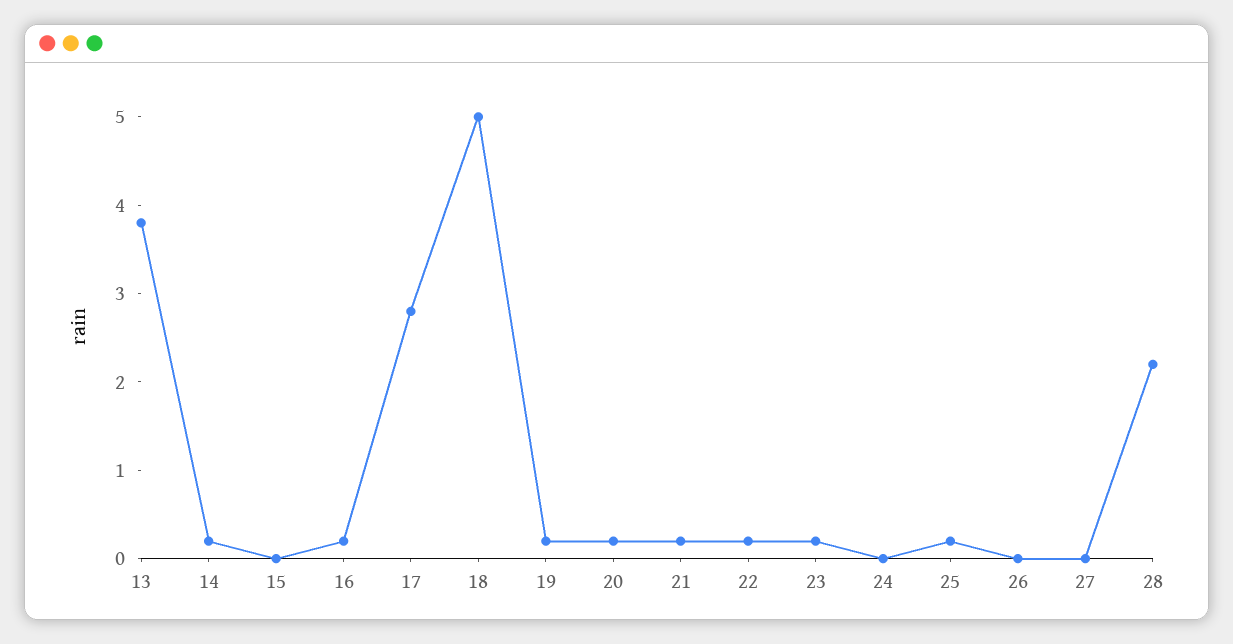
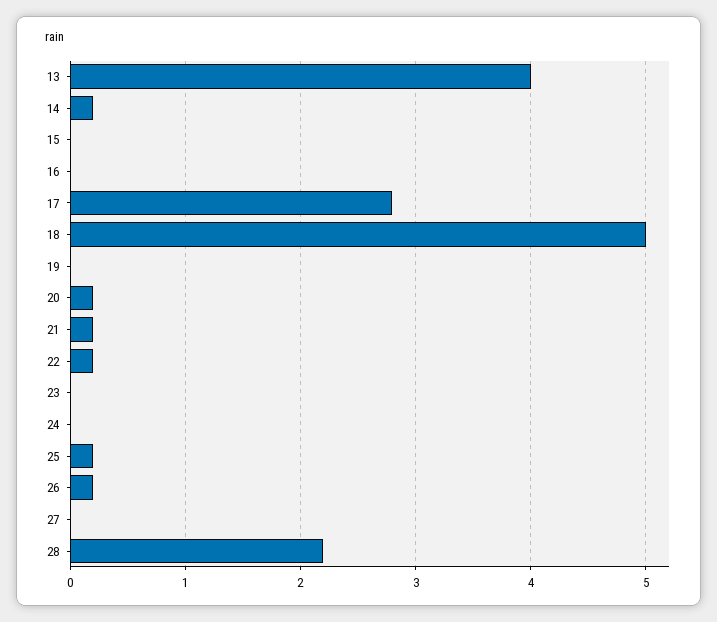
13: 3.8 -> 4
16: 0.2 -> 0
19: 0.2 -> 0
23: 0.2 -> 0
26: 0 -> 0.2

